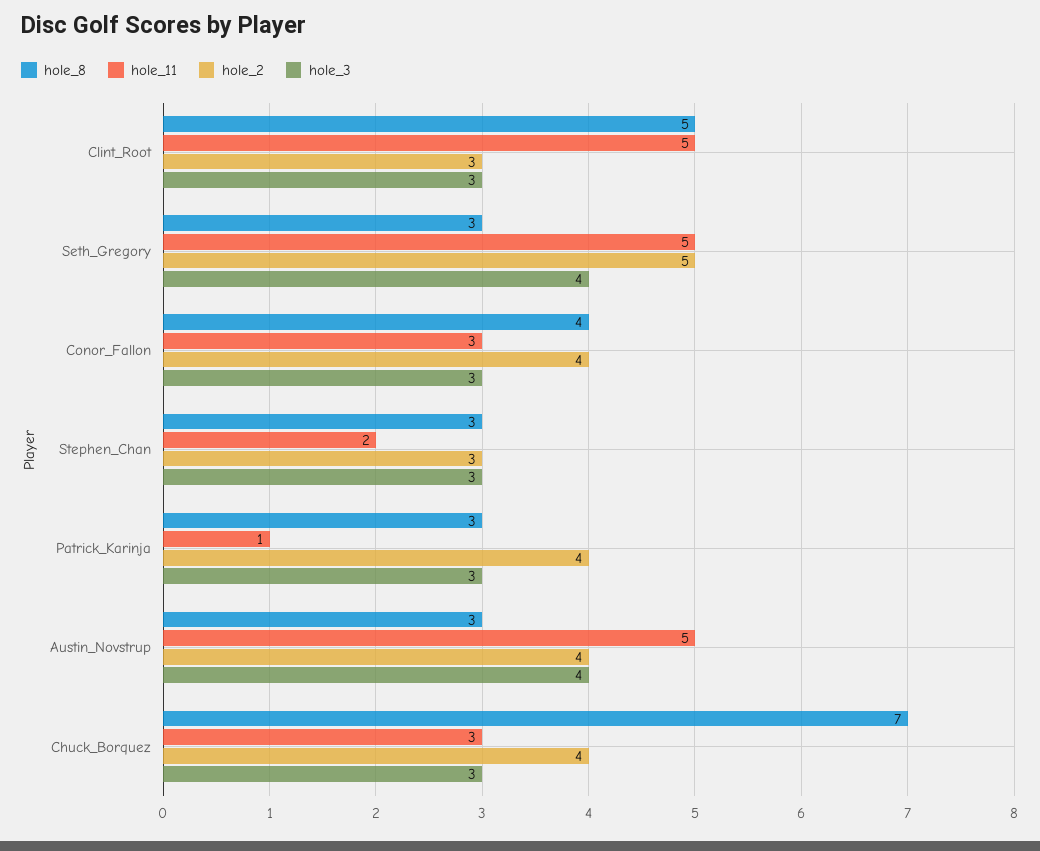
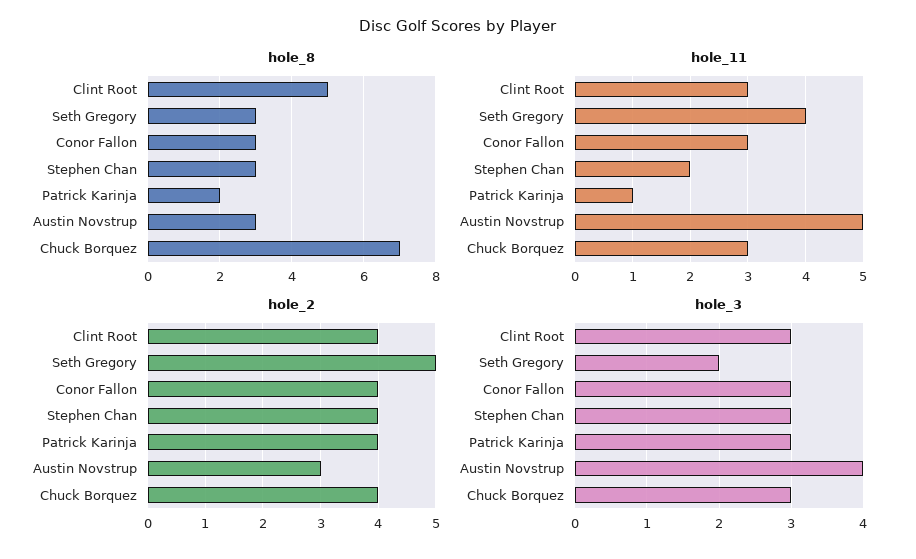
hole_11, Clint_Root: 5 -> 3
hole_2, Clint_Root: 3 -> 4
hole_11, Seth_Gregory: 5 -> 4
hole_3, Seth_Gregory: 4 -> 2
hole_8, Conor_Fallon: 4 -> 3
hole_2, Stephen_Chan: 3 -> 4
hole_8, Patrick_Karinja: 3 -> 2
hole_2, Austin_Novstrup: 4 -> 3

